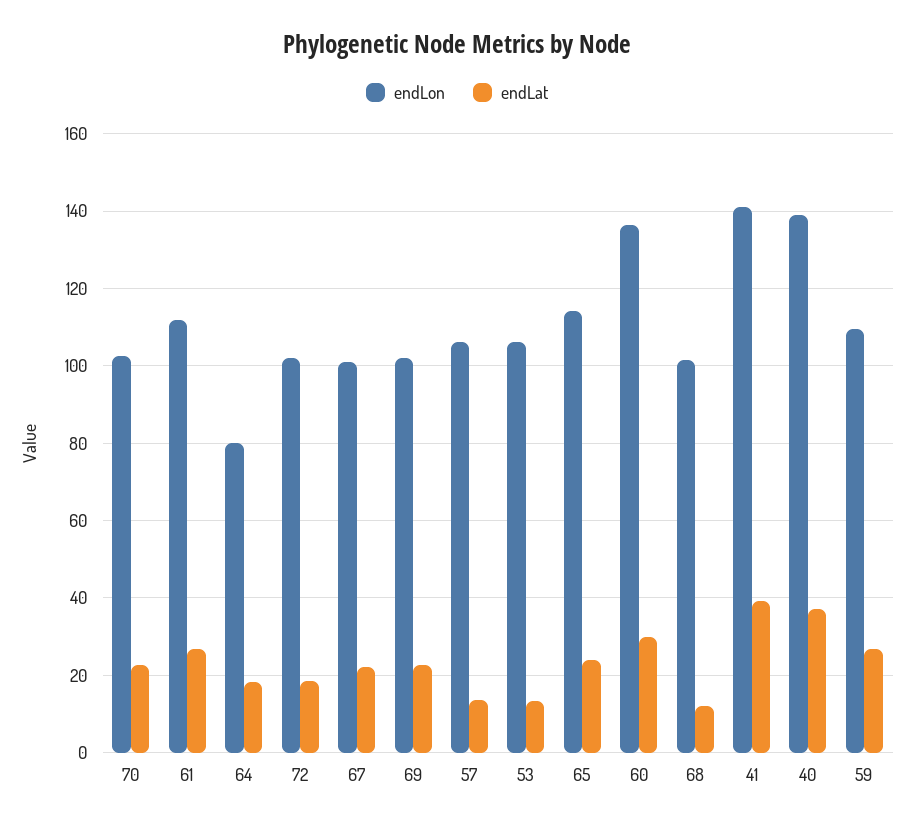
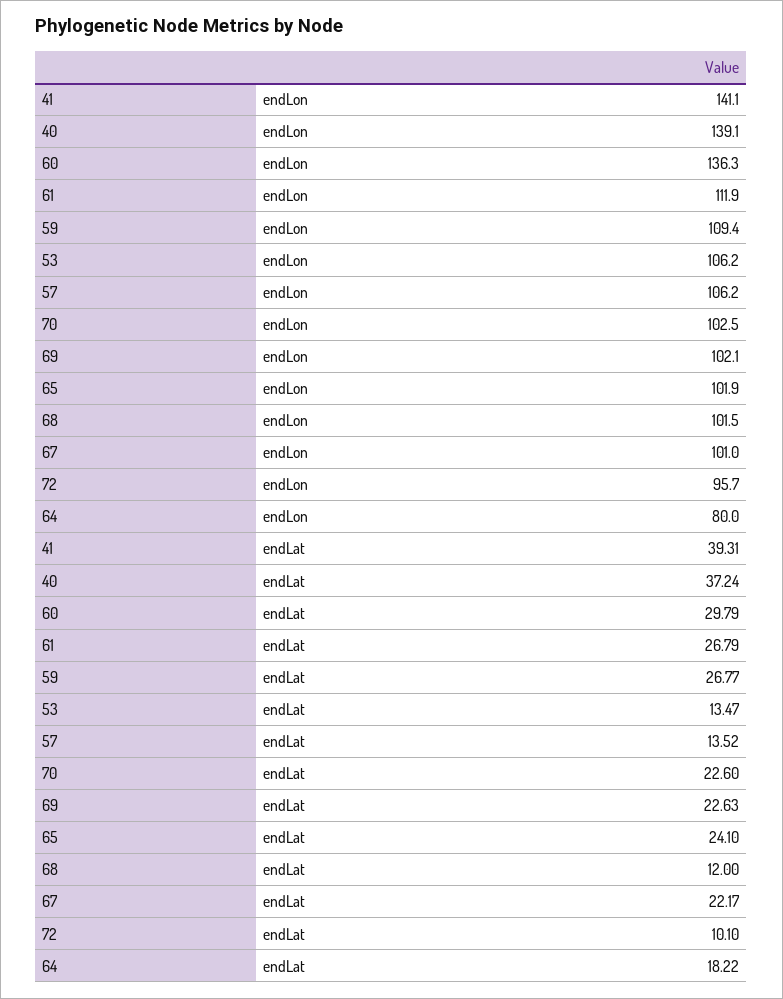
endLon, 72: 102 -> 95.7
endLat, 72: 18 -> 10.1
endLon, 65: 114 -> 101.9

